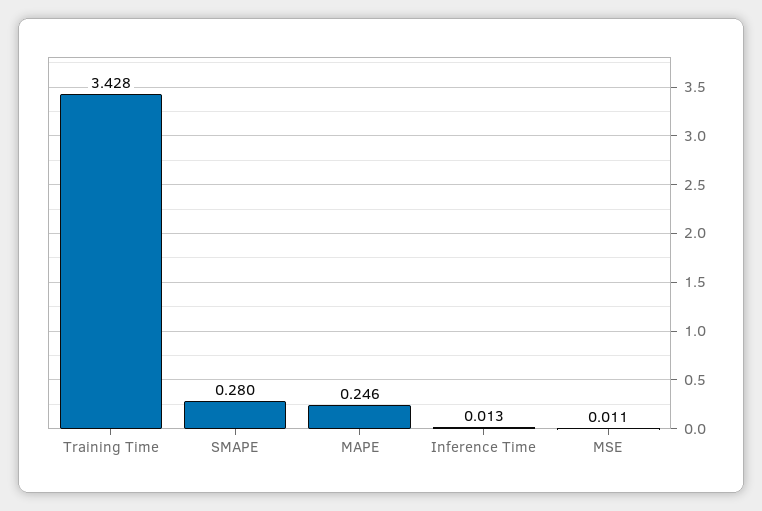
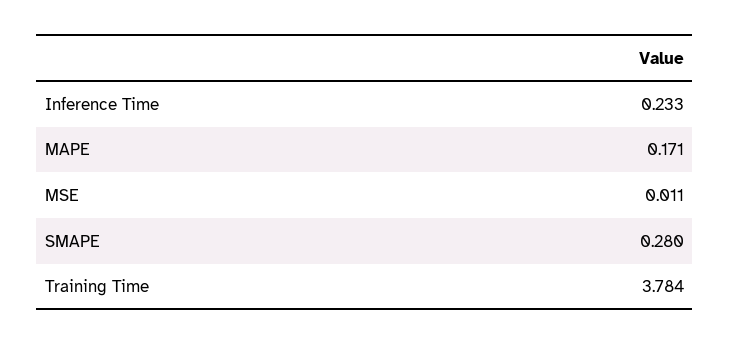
Training Time: 3.428 -> 3.784
MAPE: 0.246 -> 0.171
Inference Time: 0.013 -> 0.233

